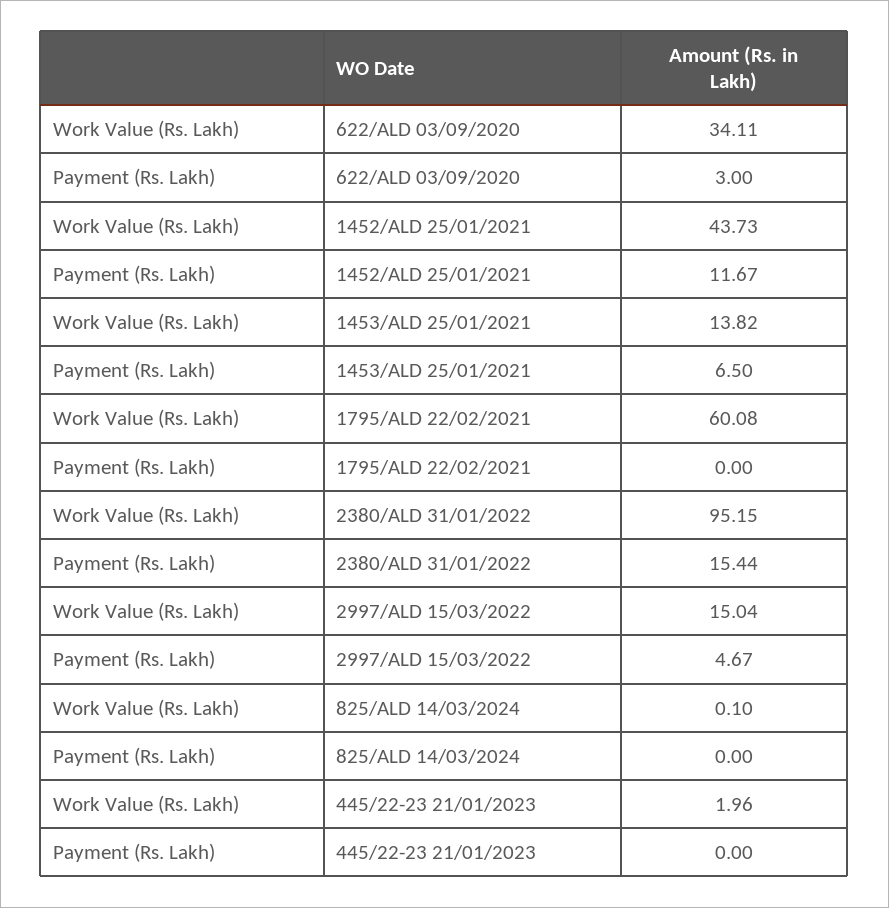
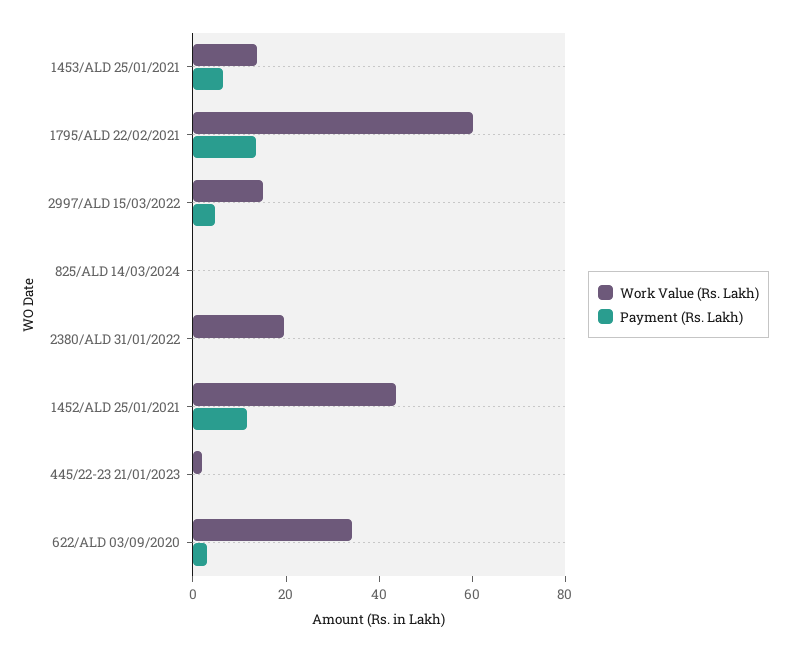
Payment (Rs. Lakh), 1795/ALD 22/02/2021: 0 -> 15
Work Value (Rs. Lakh), 2380/ALD 31/01/2022: 95.15 -> 20
Payment (Rs. Lakh), 2380/ALD 31/01/2022: 15.44 -> 0

